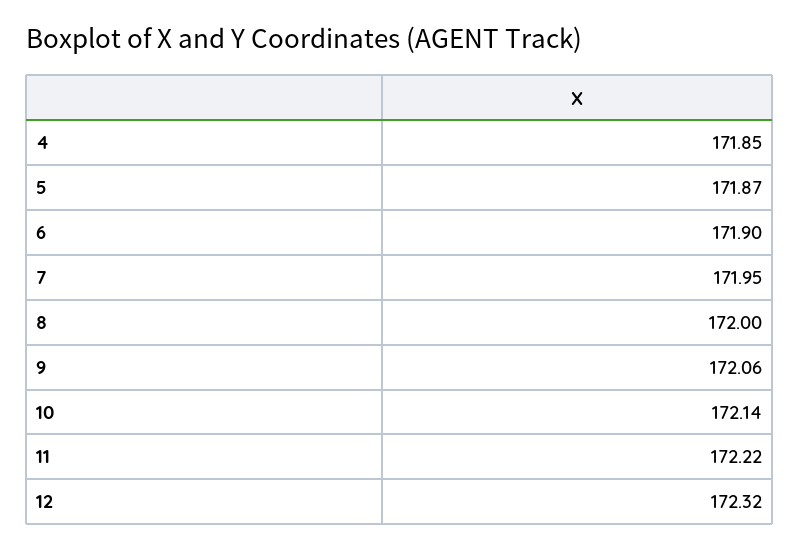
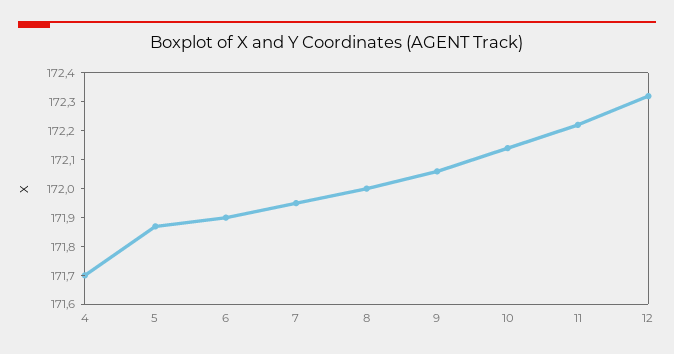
4: 171.85 -> 171.7

